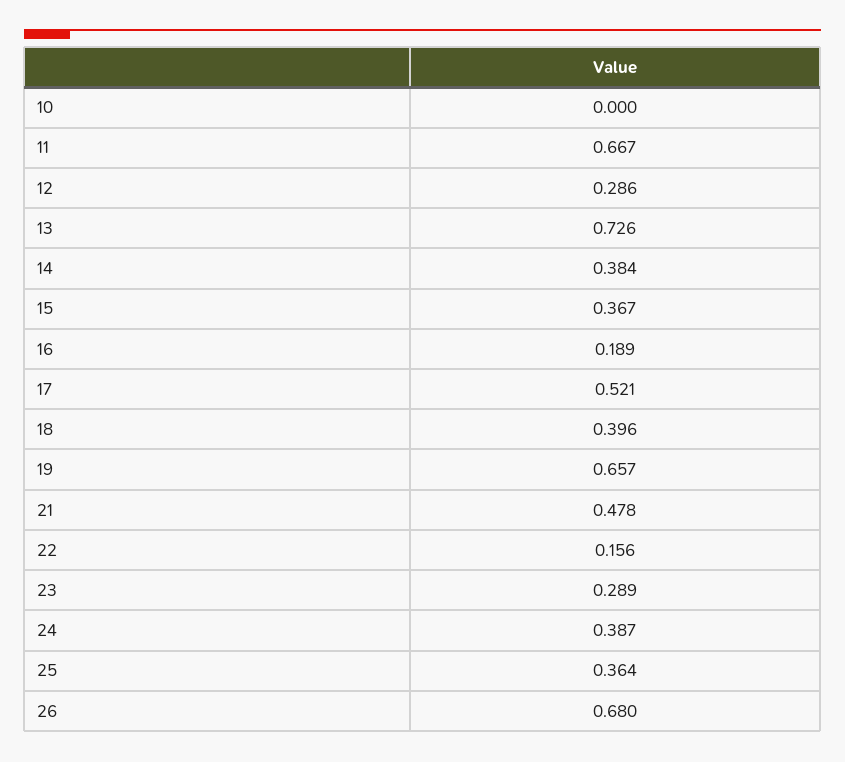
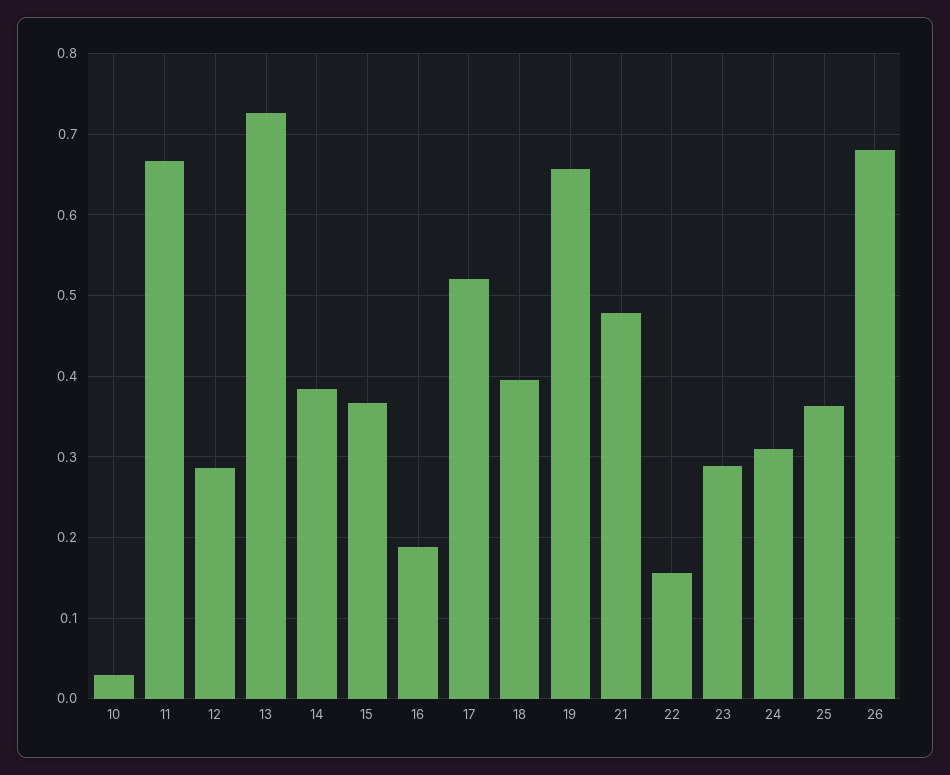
10: 0 -> 0.03
24: 0.387 -> 0.31

